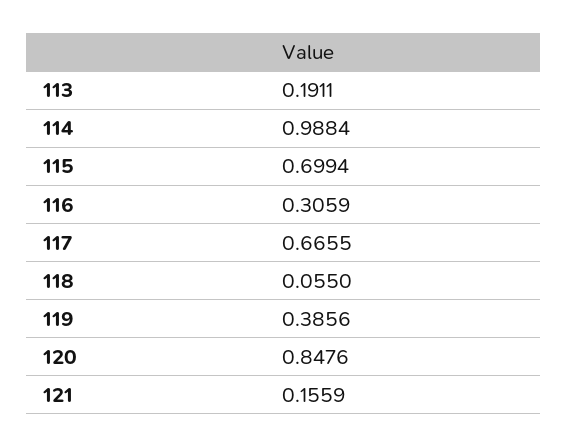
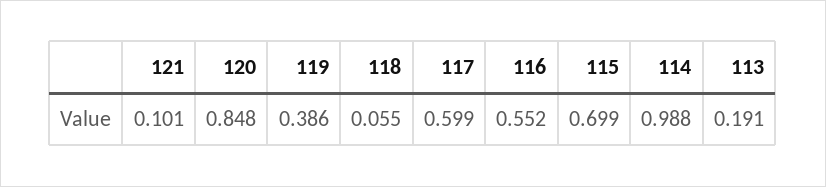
116: 0.3059 -> 0.552
117: 0.6655 -> 0.599
121: 0.1559 -> 0.101

